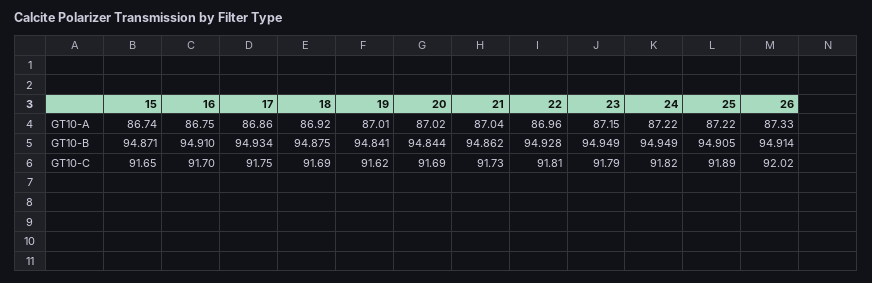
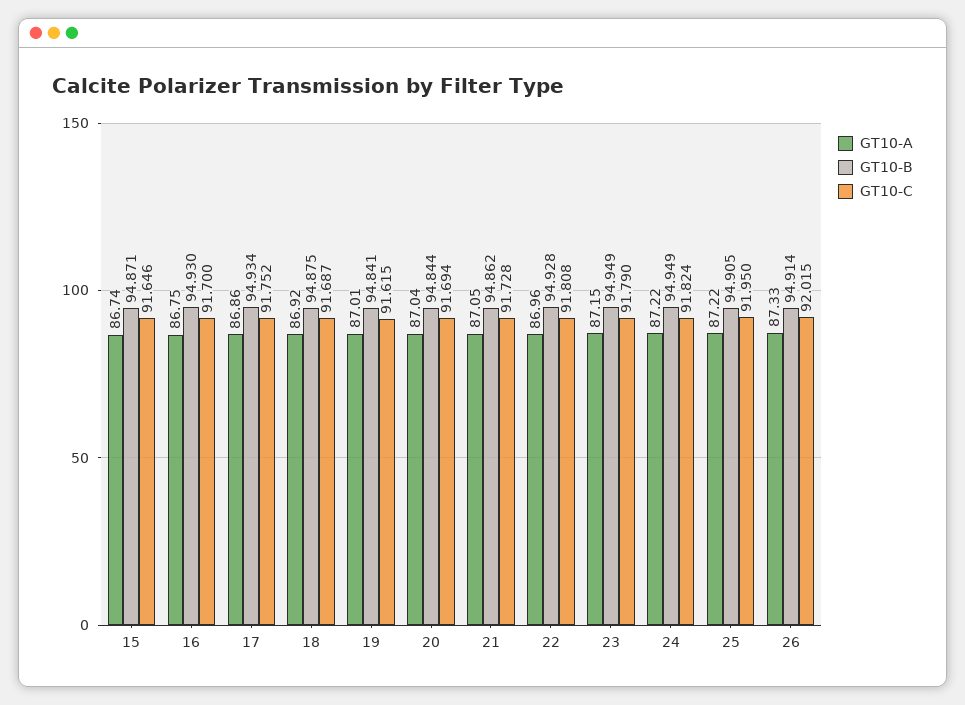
GT10-A, 20: 87.02 -> 87.04
GT10-A, 21: 87.04 -> 87.05
GT10-B, 16: 94.91 -> 94.93
GT10-C, 25: 91.89 -> 91.95

